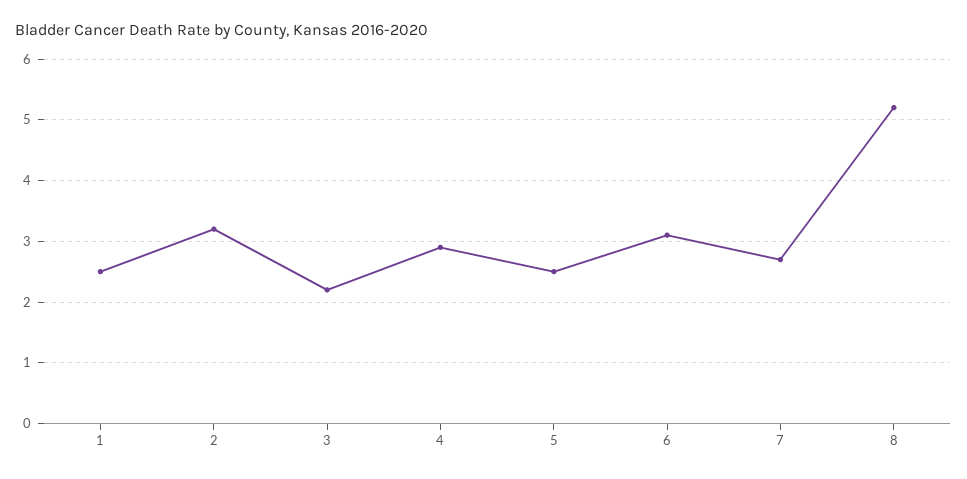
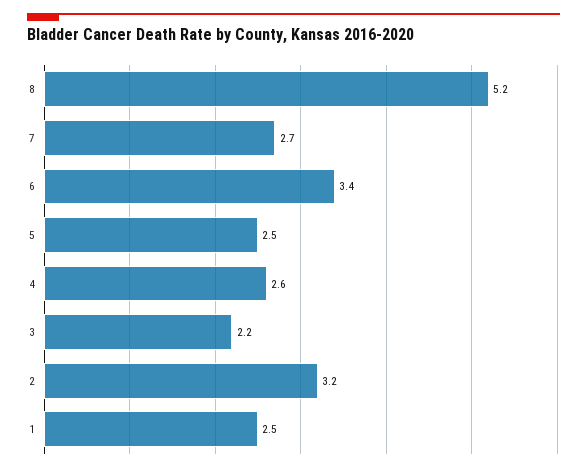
4: 2.9 -> 2.6
6: 3.1 -> 3.4

